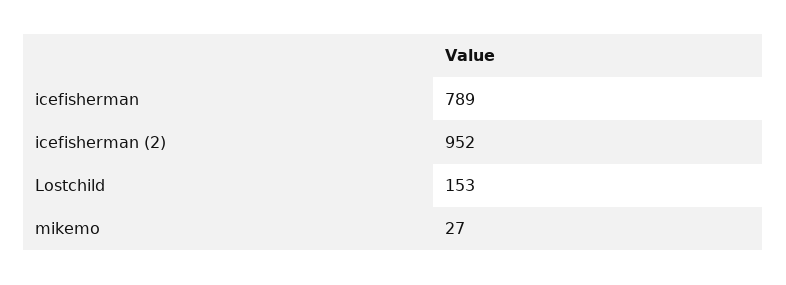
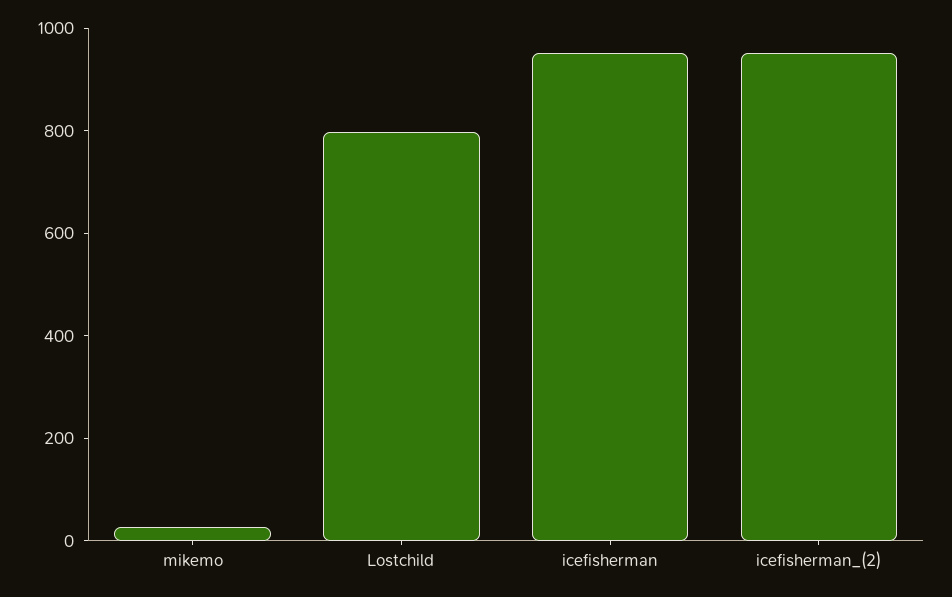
icefisherman: 789 -> 950
Lostchild: 153 -> 800

